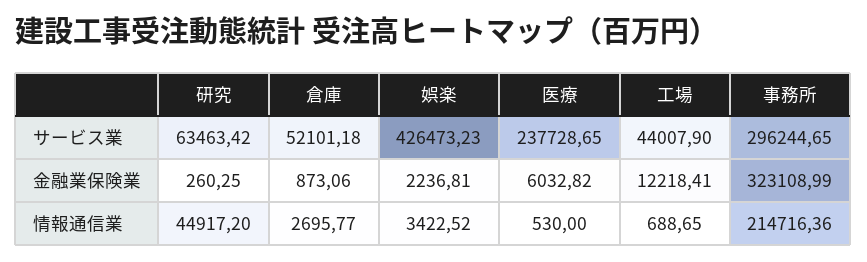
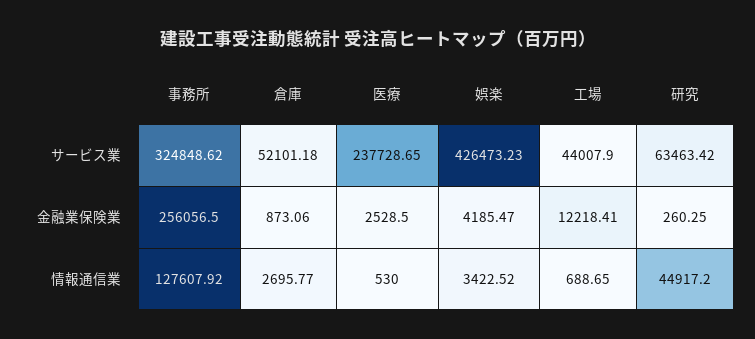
事務所, サービス業: 296244.65 -> 324848.62
娯楽, 金融業保険業: 2236.81 -> 4185.47
医療, 金融業保険業: 6032.82 -> 2528.5
事務所, 金融業保険業: 323108.99 -> 256056.5
事務所, 情報通信業: 214716.36 -> 127607.92

